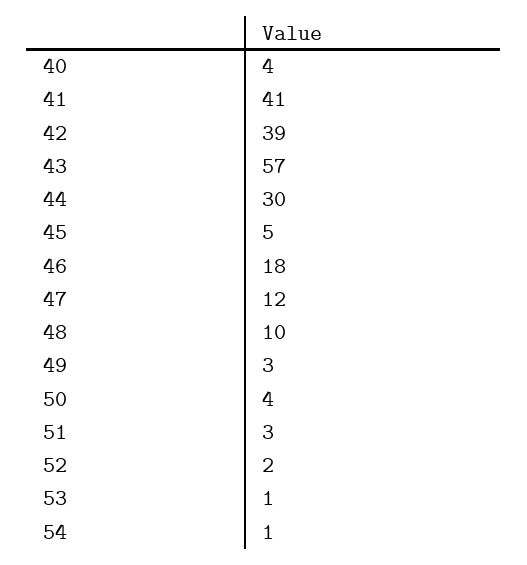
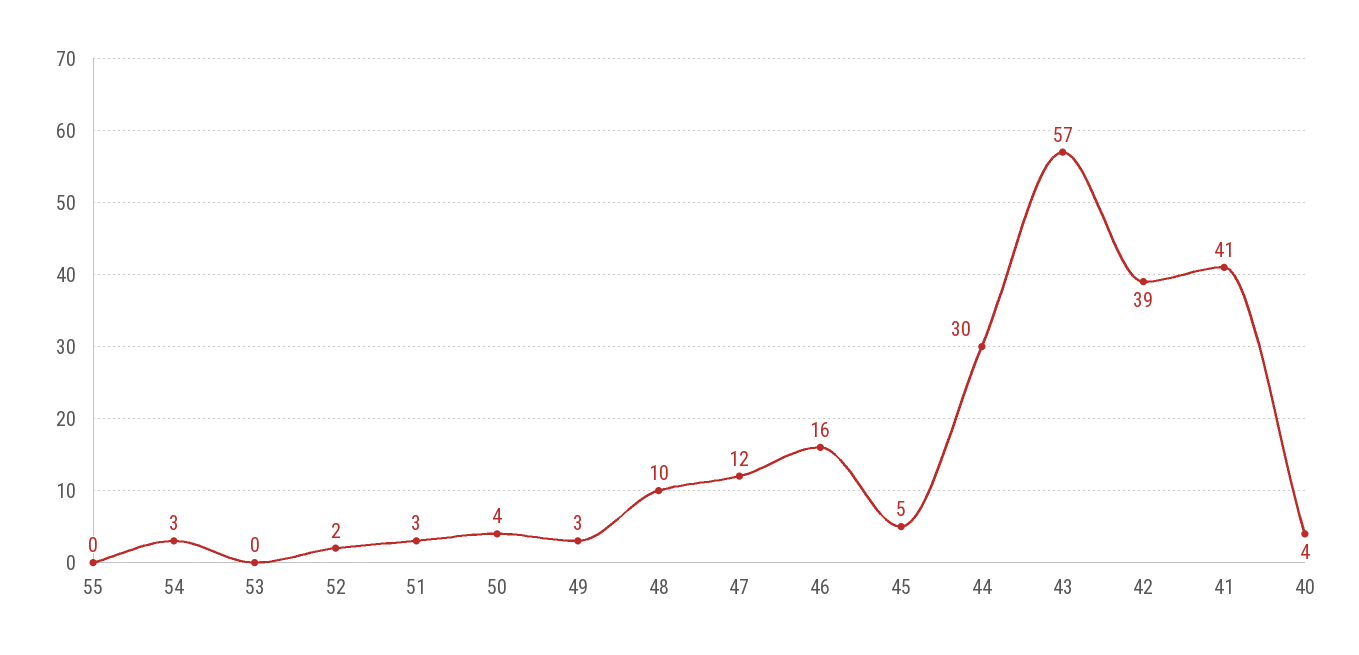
46: 18 -> 16
53: 1 -> 0
54: 1 -> 3
55: none -> 0

